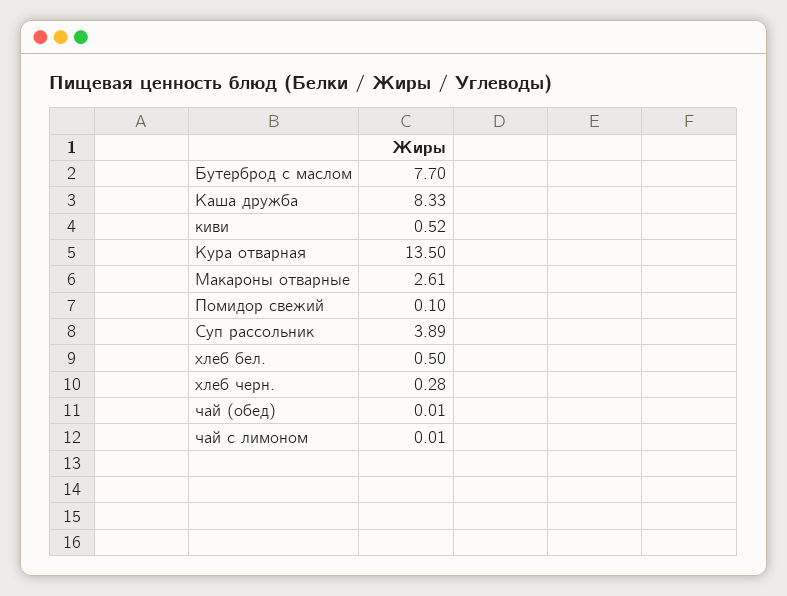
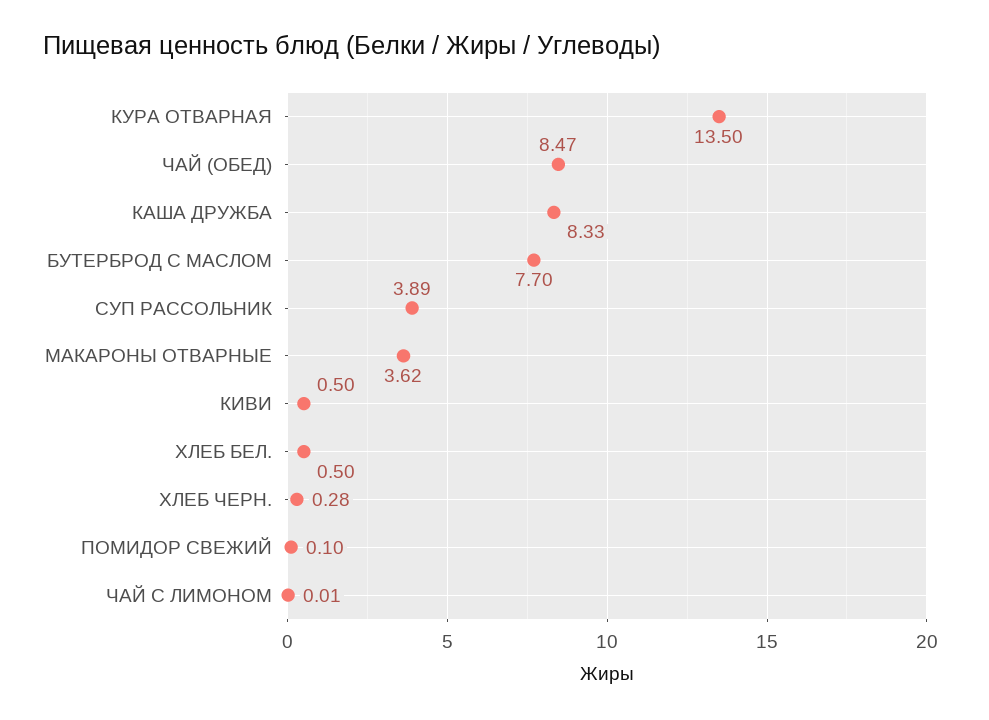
киви: 0.52 -> 0.5
Макароны отварные: 2.61 -> 3.62
чай (обед): 0.01 -> 8.47

